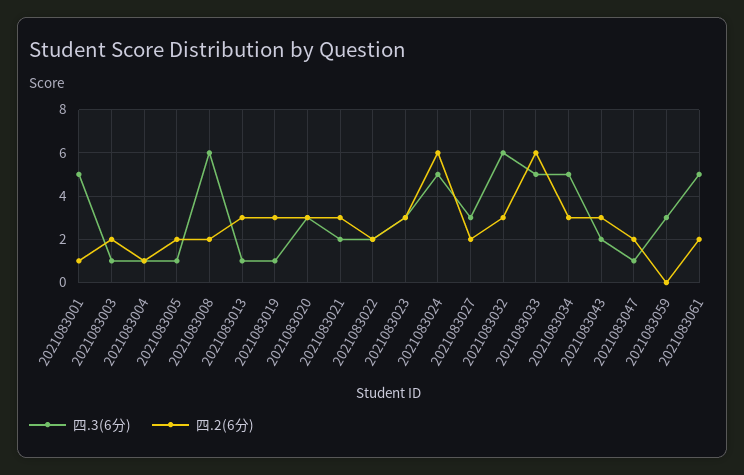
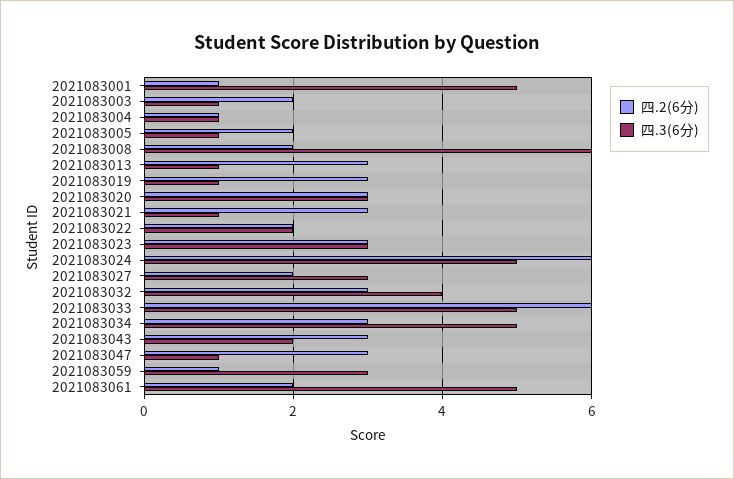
四.3(6分), 2021083021: 2 -> 1
四.3(6分), 2021083032: 6 -> 4
四.2(6分), 2021083047: 2 -> 3
四.2(6分), 2021083059: 0 -> 1

